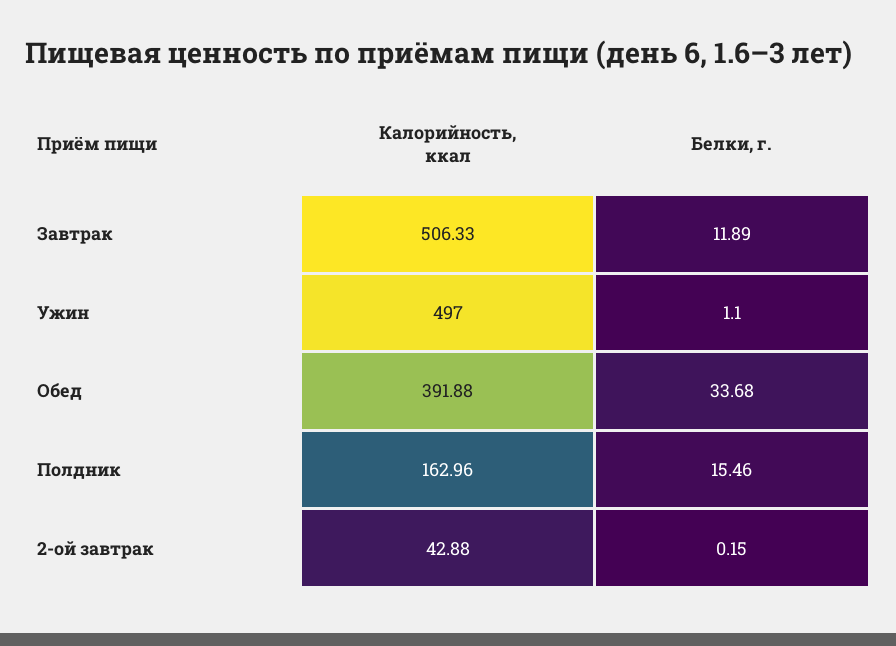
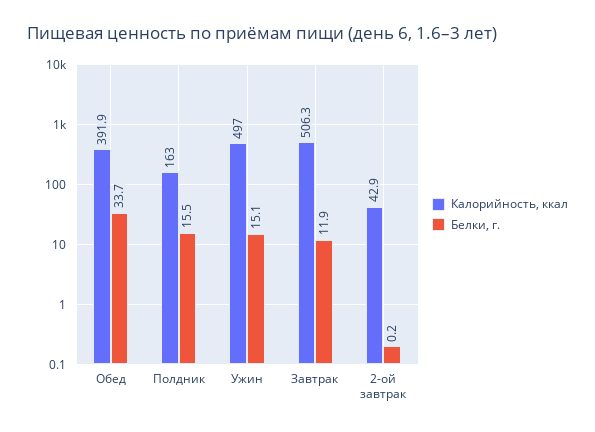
Белки, г., Ужин: 1.1 -> 15.1

